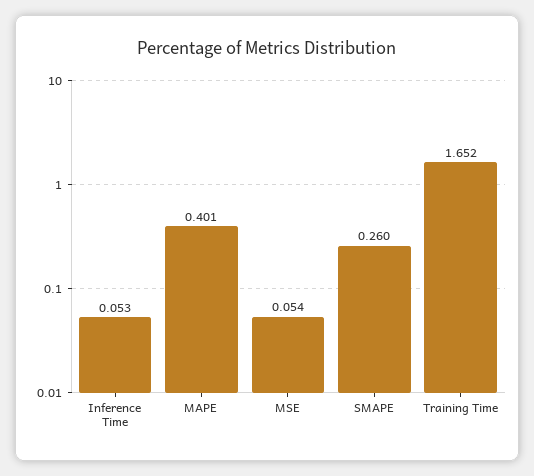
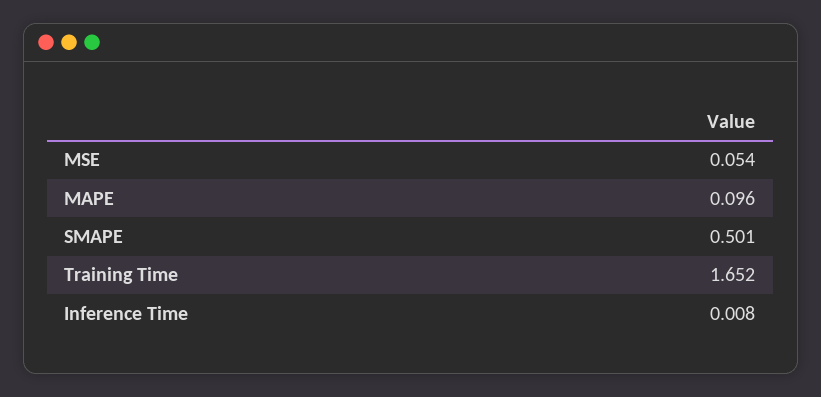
Inference Time: 0.053 -> 0.008
MAPE: 0.401 -> 0.096
SMAPE: 0.26 -> 0.501

